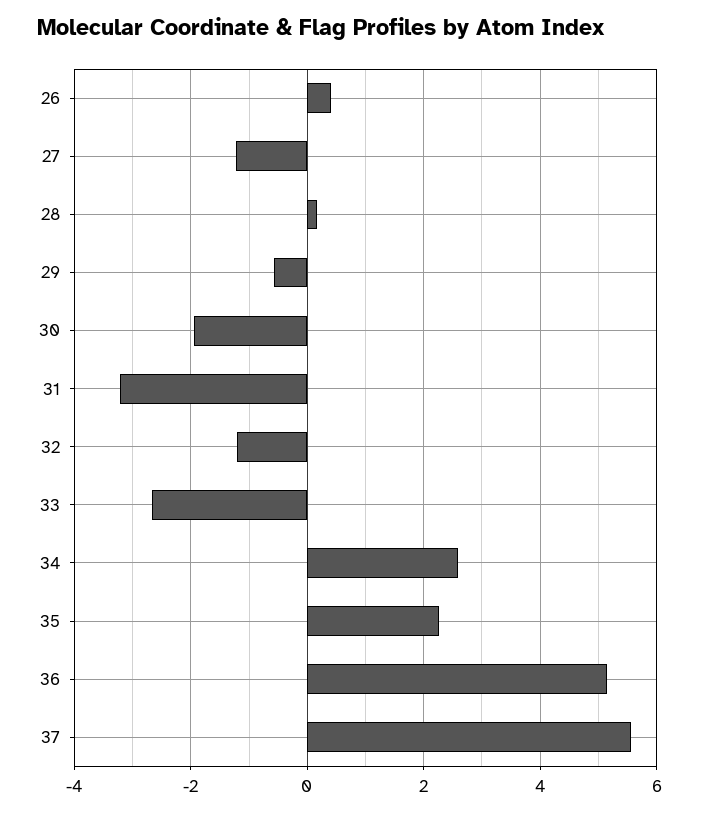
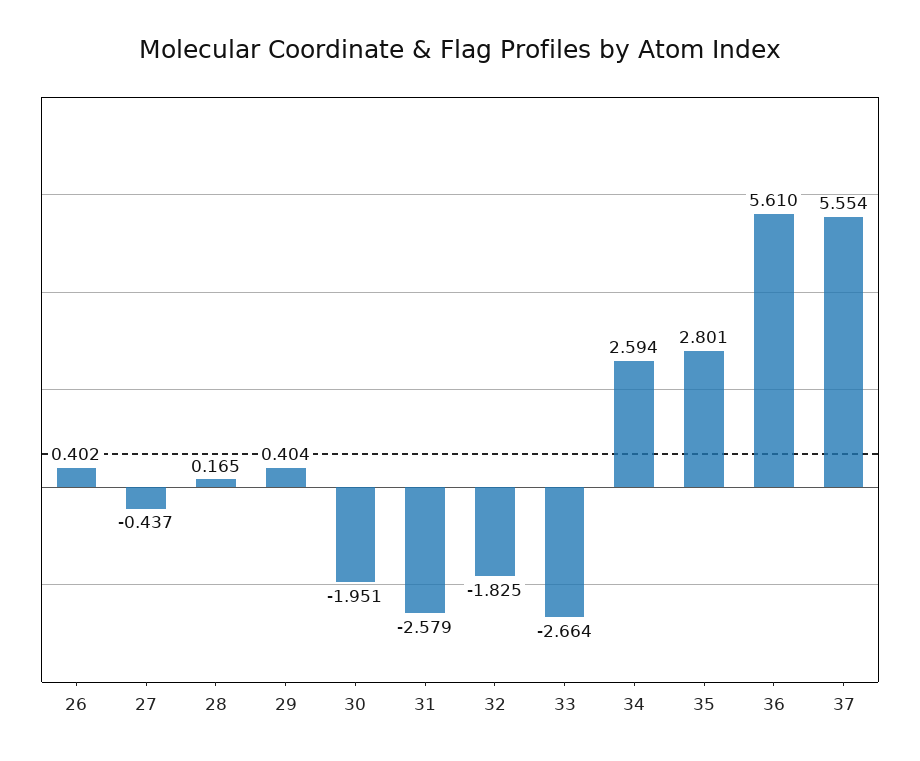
27: -1.2 -> -0.437
29: -0.6 -> 0.404
31: -3.2 -> -2.579
32: -1.2 -> -1.825
35: 2.2 -> 2.801
36: 5.2 -> 5.61

